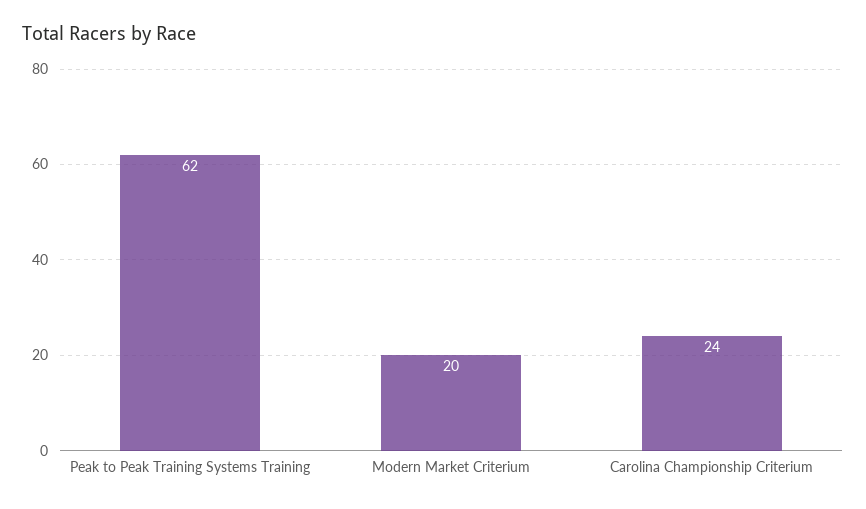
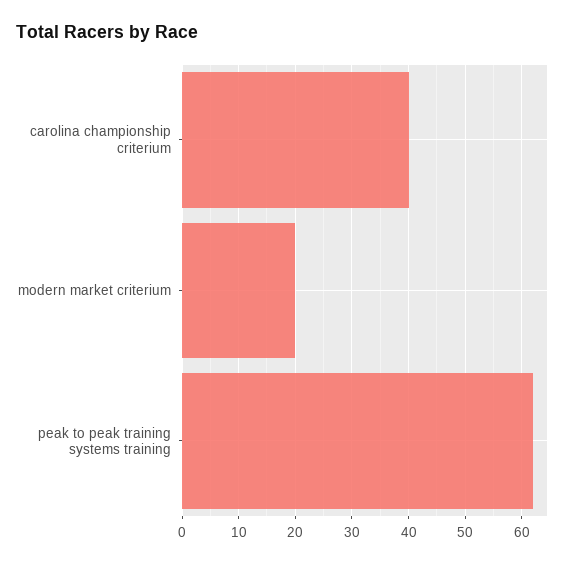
Carolina Championship Criterium: 24 -> 40

